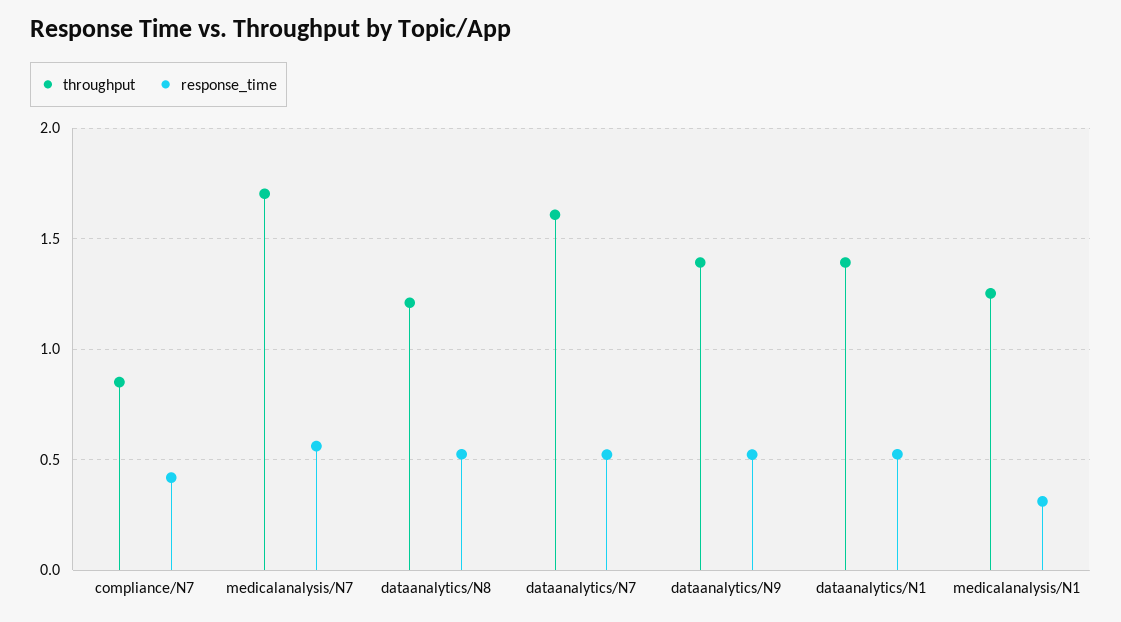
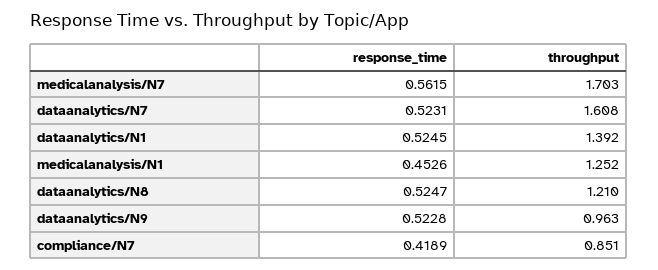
throughput, dataanalytics/N9: 1.4 -> 0.963
response_time, medicalanalysis/N1: 0.3 -> 0.4526

